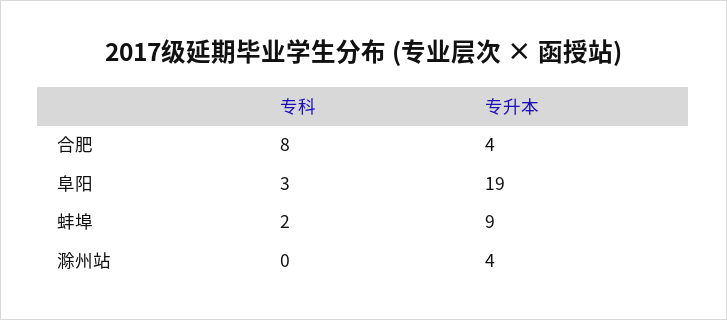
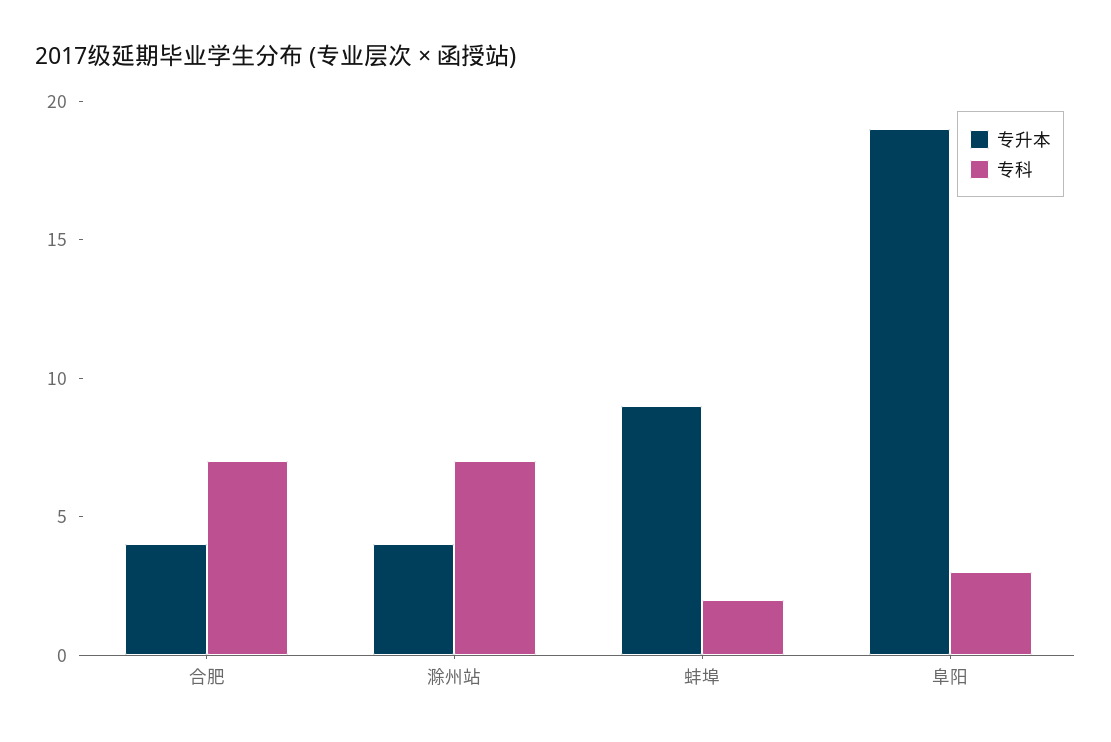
专科, 合肥: 8 -> 7
专科, 滁州站: 0 -> 7

